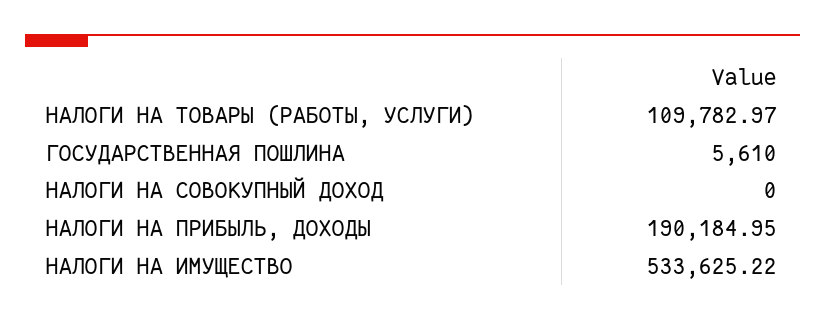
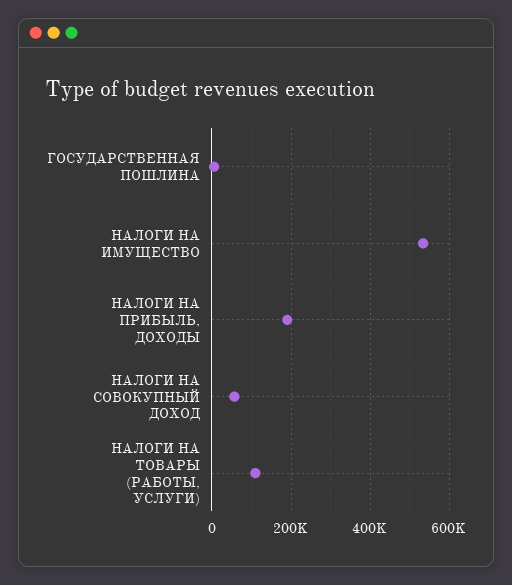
НАЛОГИ НА СОВОКУПНЫЙ ДОХОД: 0 -> 60000

